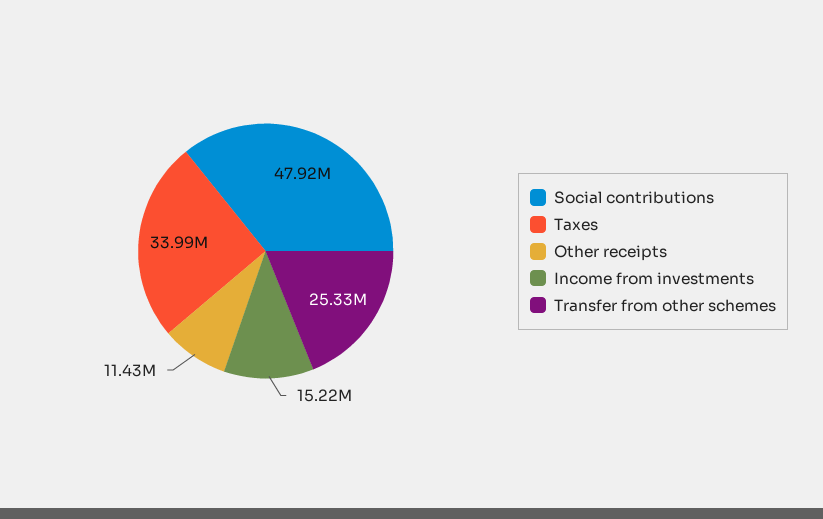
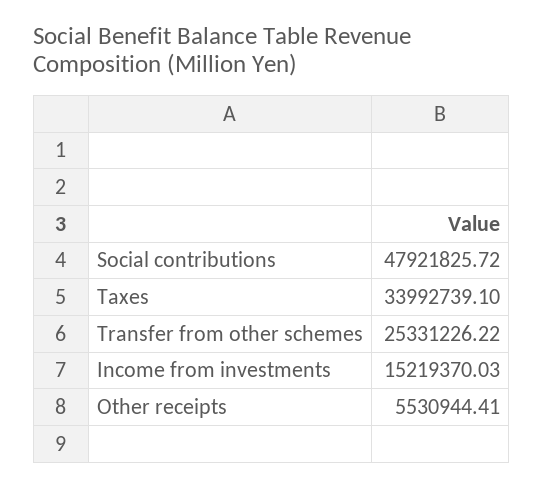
Other receipts: 11430000 -> 5530944.41

